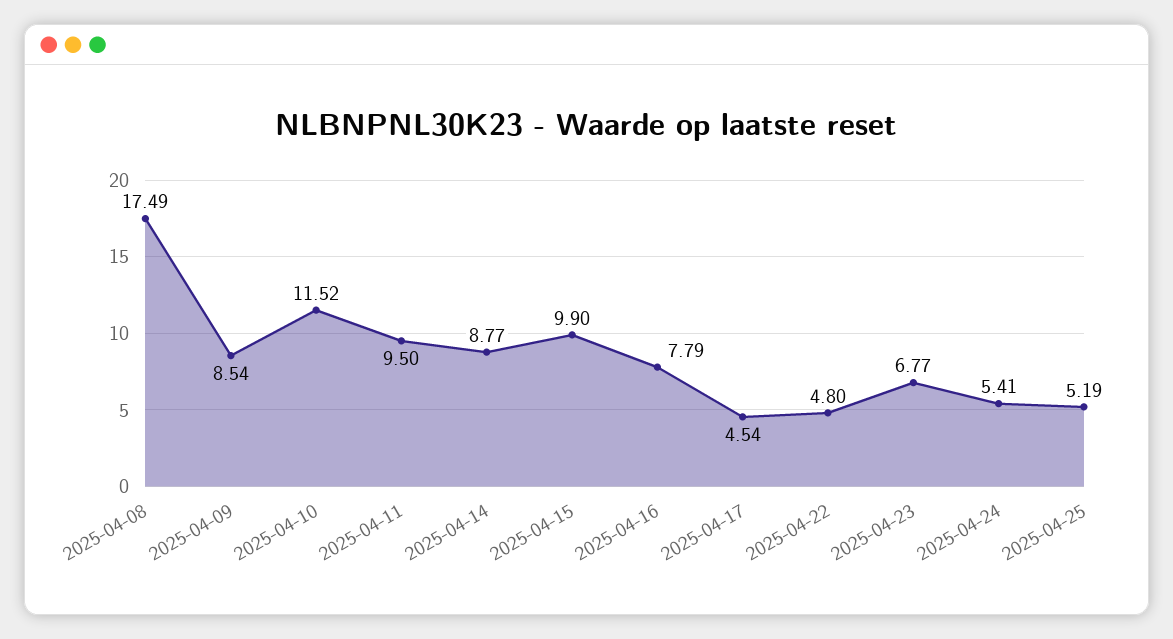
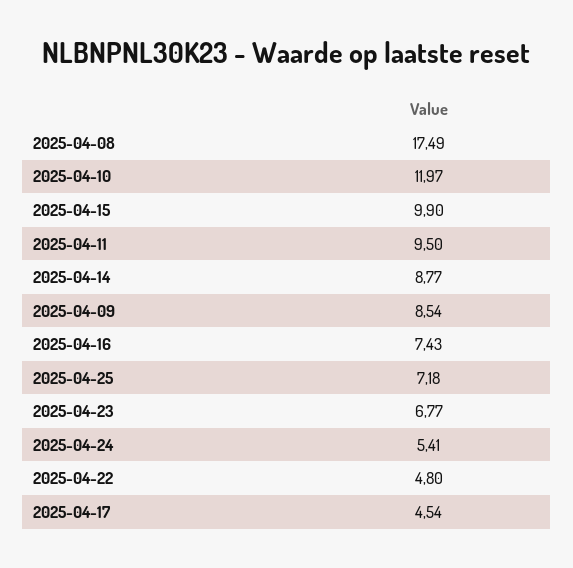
2025-04-10: 11.52 -> 11.97
2025-04-16: 7.79 -> 7.43
2025-04-25: 5.19 -> 7.18

